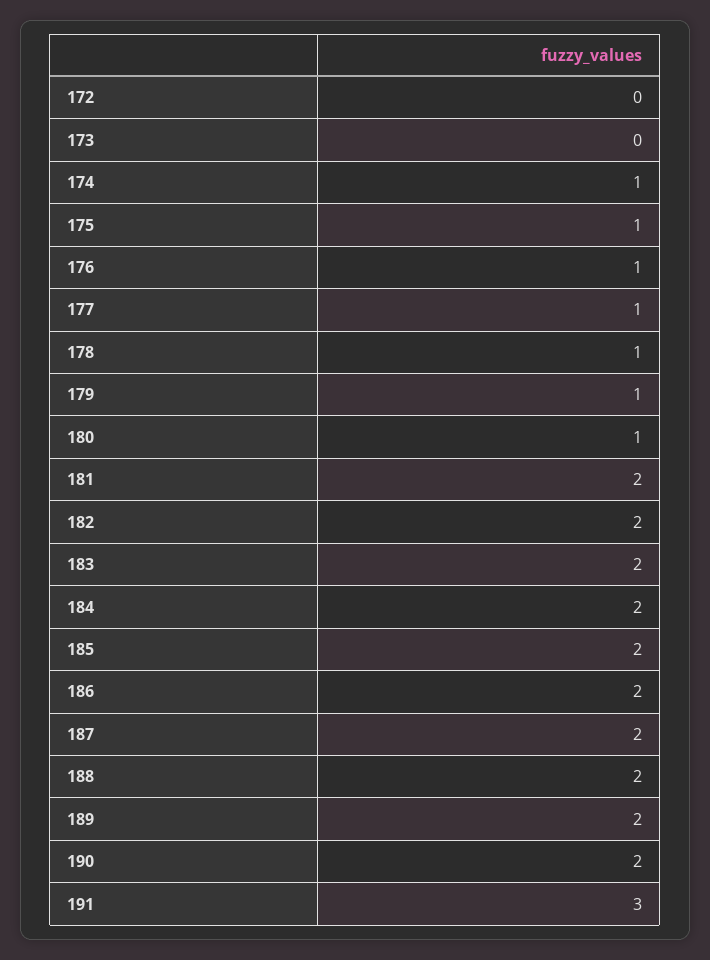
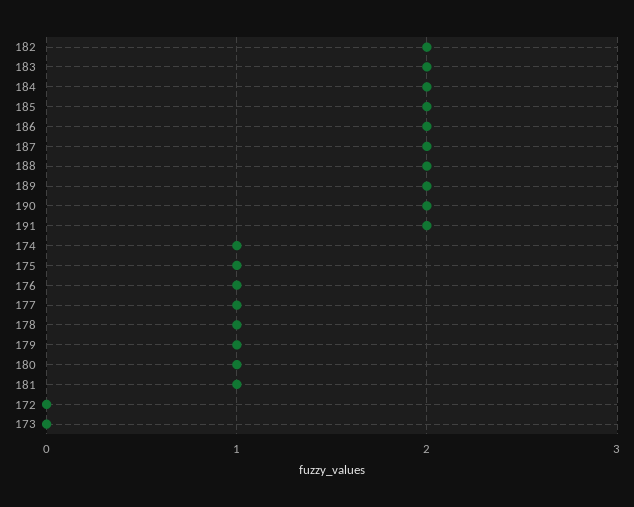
181: 2 -> 1
191: 3 -> 2

